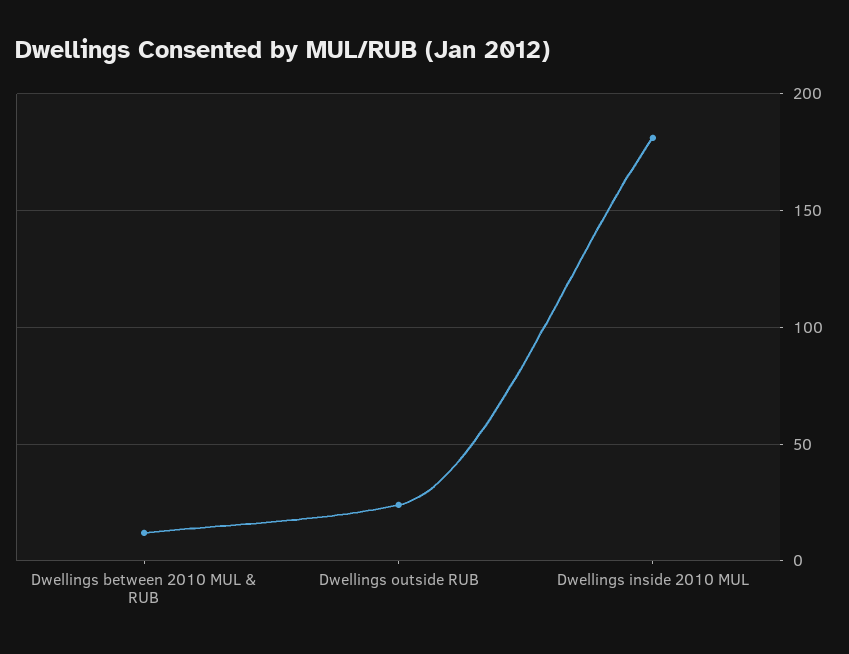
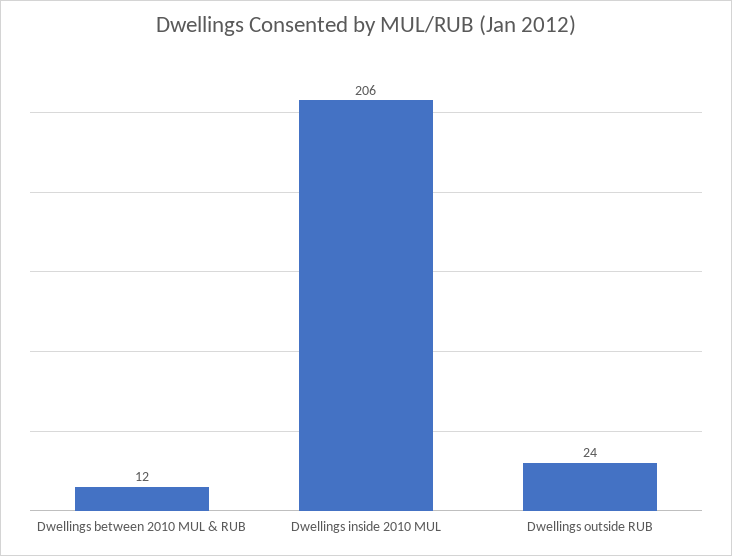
Dwellings inside 2010 MUL: 180 -> 206

